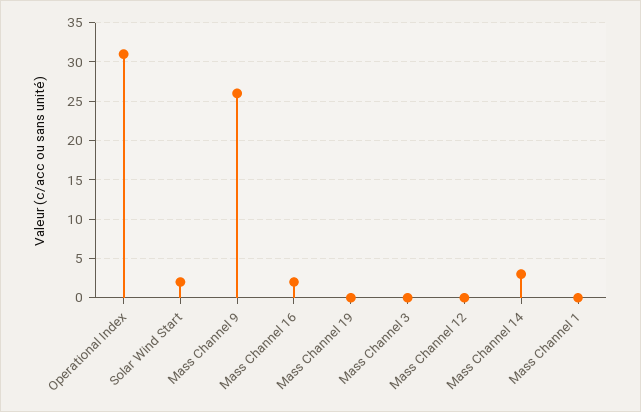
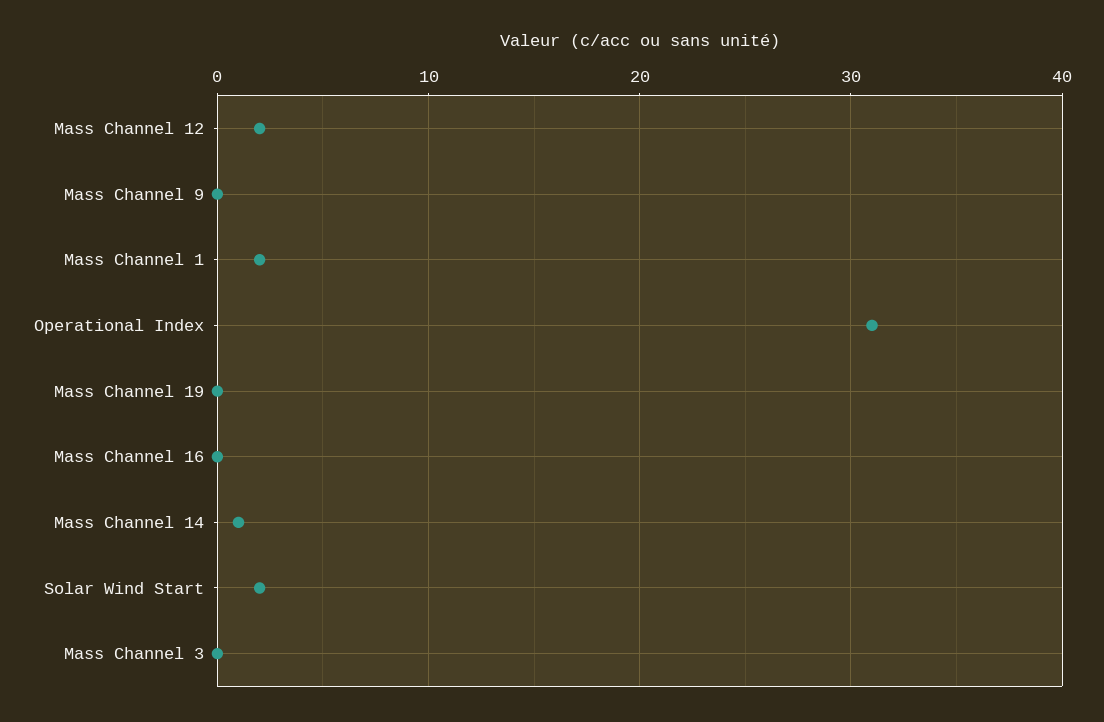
Mass Channel 9: 26 -> 0
Mass Channel 16: 2 -> 0
Mass Channel 12: 0 -> 2
Mass Channel 14: 3 -> 1
Mass Channel 1: 0 -> 2

